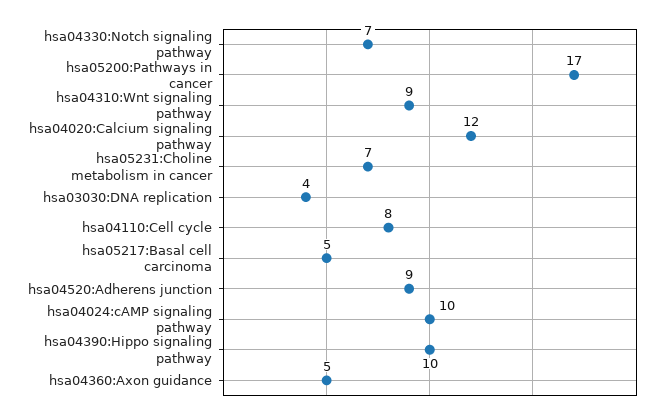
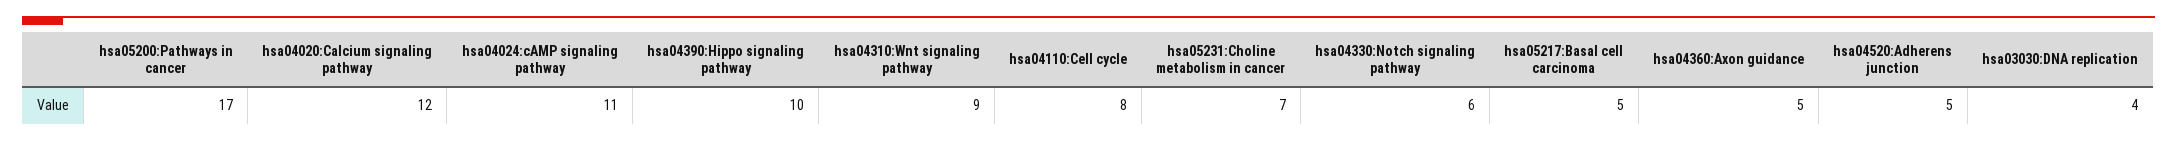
hsa04330:Notch signaling pathway: 7 -> 6
hsa04520:Adherens junction: 9 -> 5
hsa04024:cAMP signaling pathway: 10 -> 11

